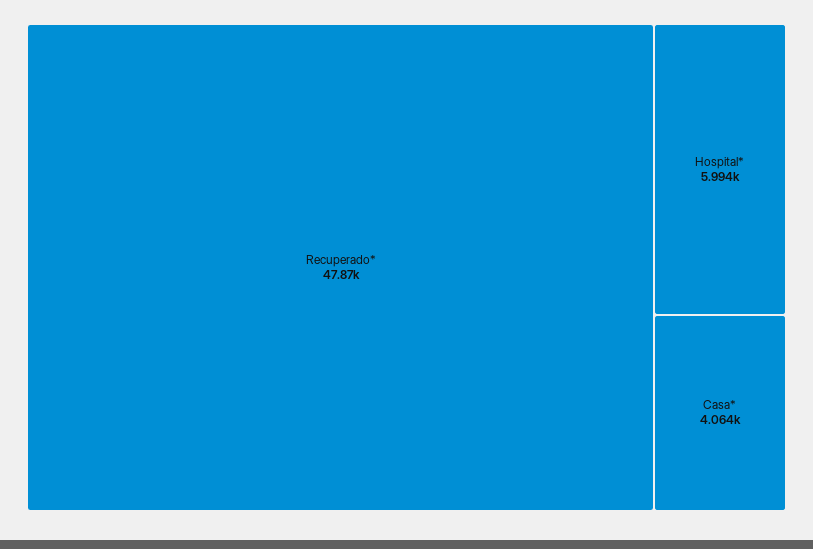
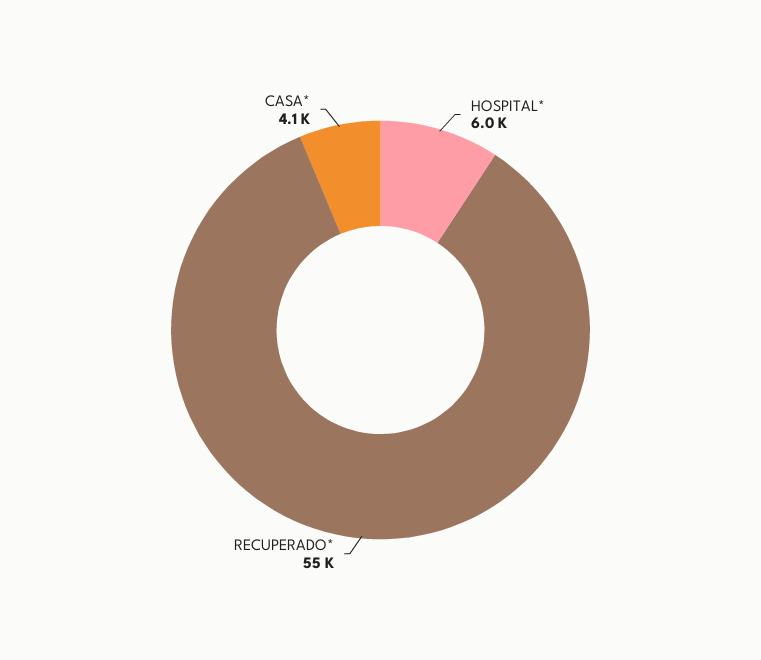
Recuperado*: 47870 -> 55000

